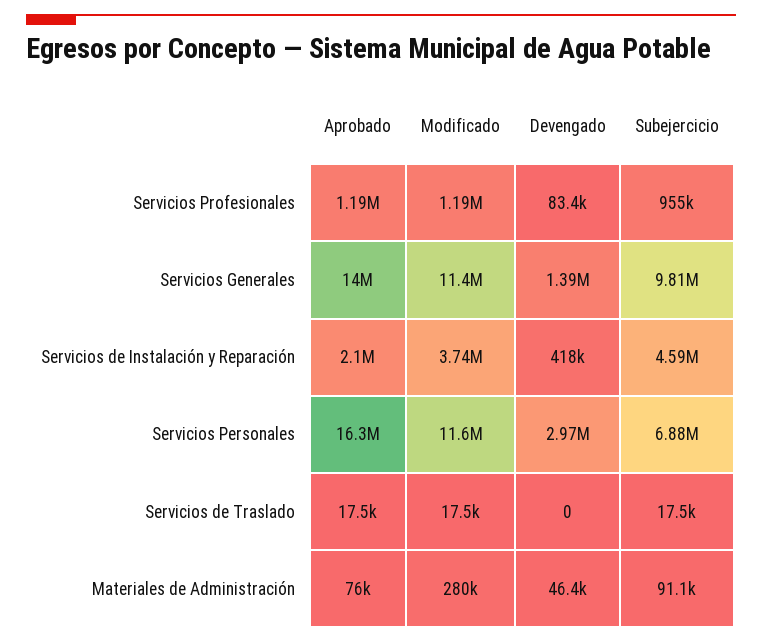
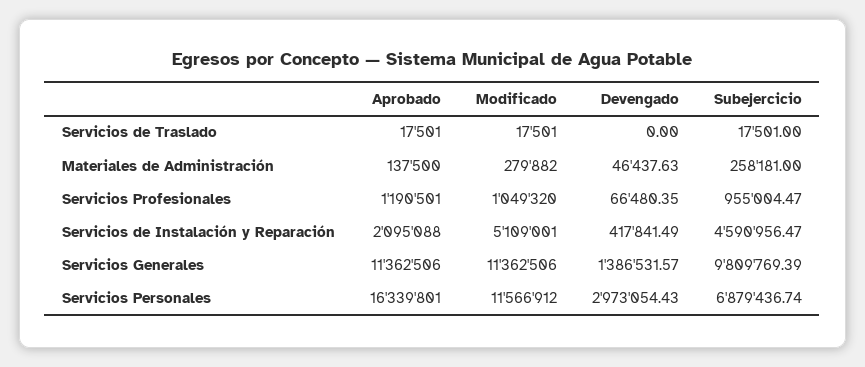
Modificado, Servicios Profesionales: 1190000 -> 1049320
Devengado, Servicios Profesionales: 83400 -> 66480.35
Aprobado, Servicios Generales: 14000000 -> 11362506
Modificado, Servicios de Instalación y Reparación: 3740000 -> 5109001
Aprobado, Materiales de Administración: 76000 -> 137500
Subejercicio, Materiales de Administración: 91100 -> 258181

